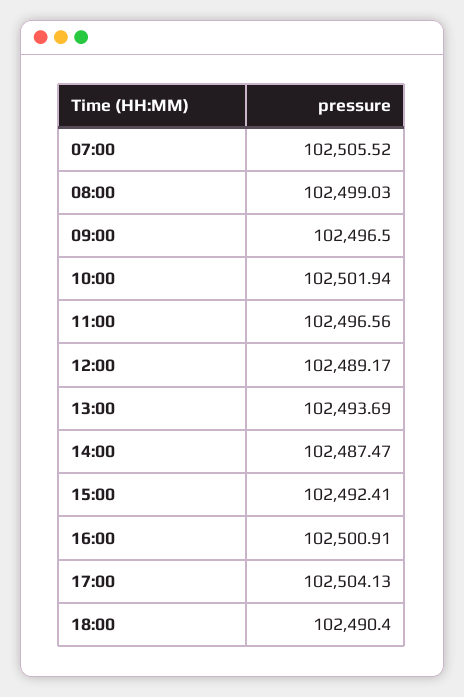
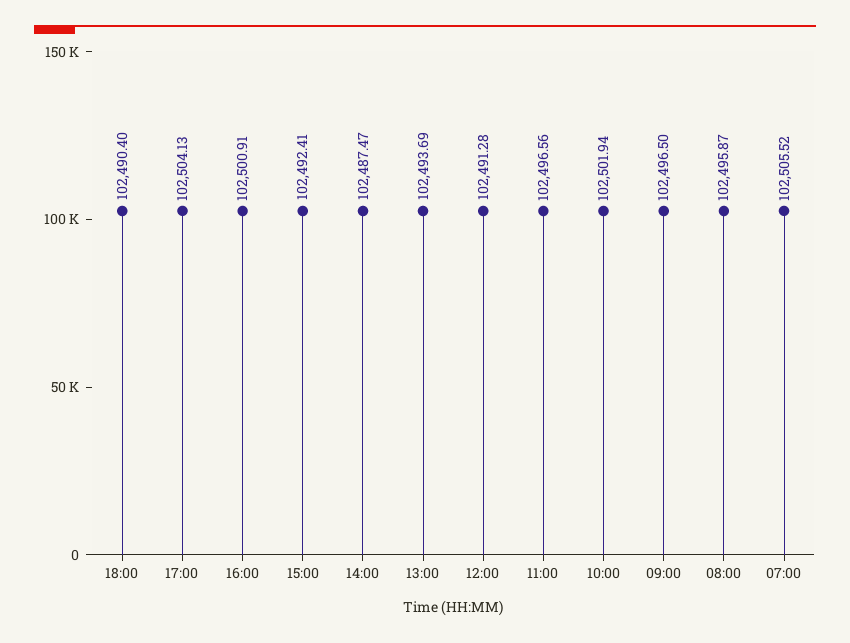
08:00: 102499.03 -> 102495.87
12:00: 102489.17 -> 102491.28

